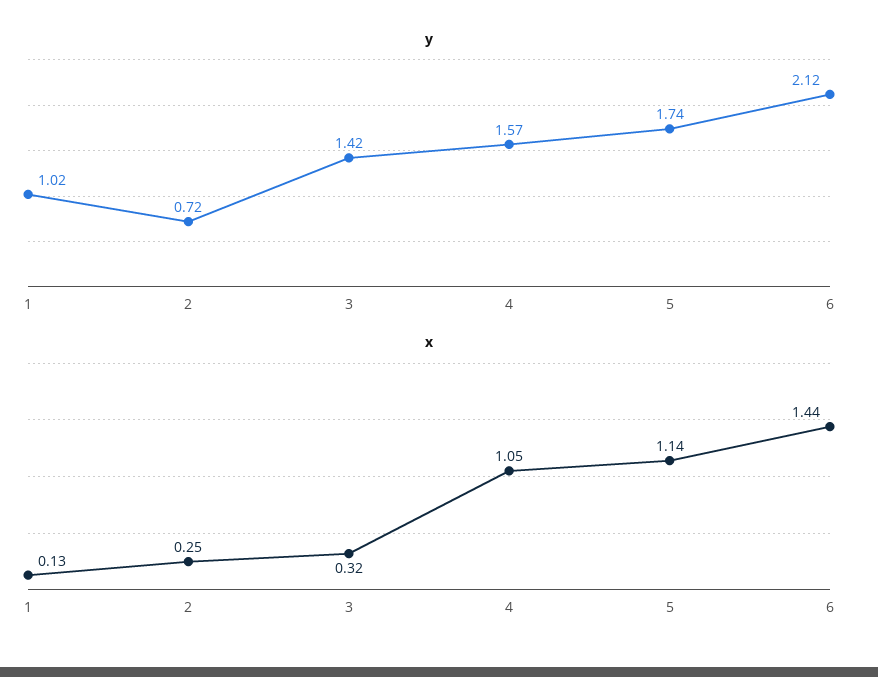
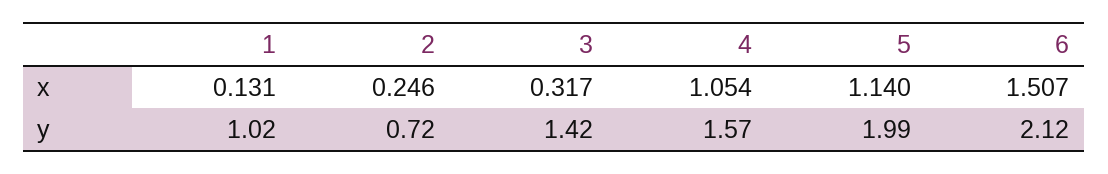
y, 5: 1.74 -> 1.99
x, 6: 1.44 -> 1.507

